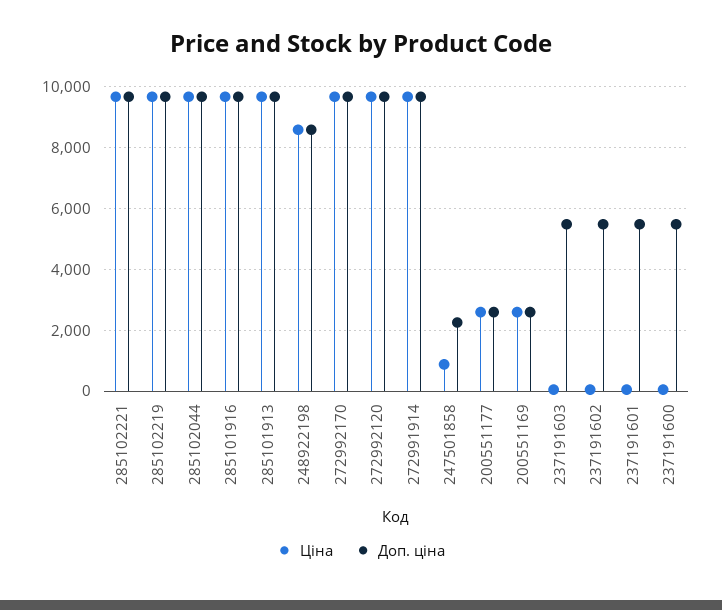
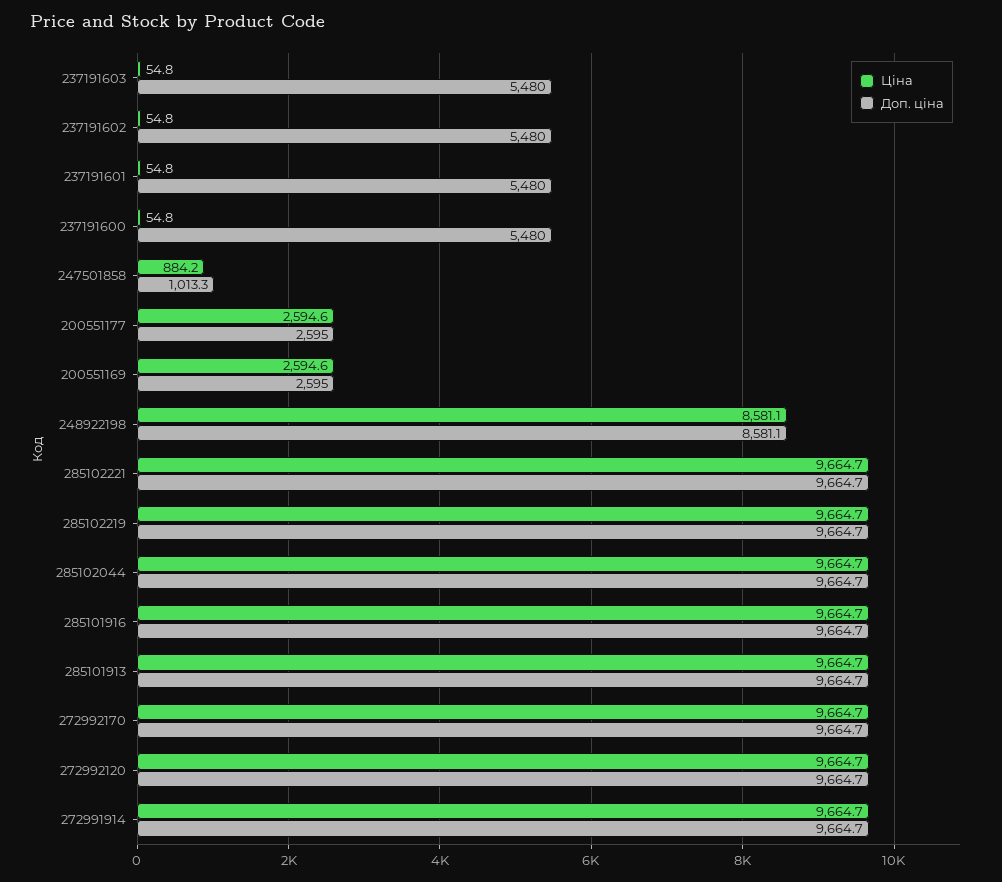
Доп. ціна, 247501858: 2200 -> 1013.3

